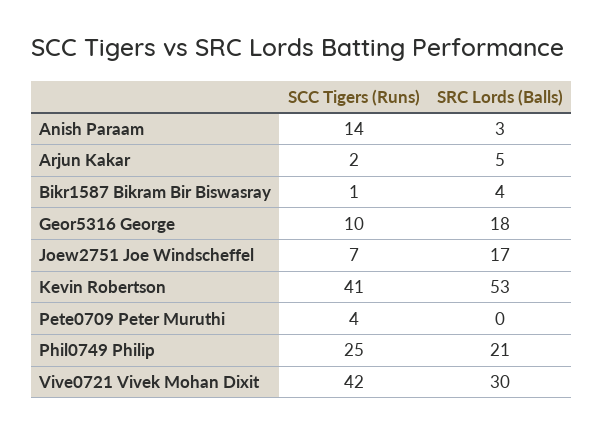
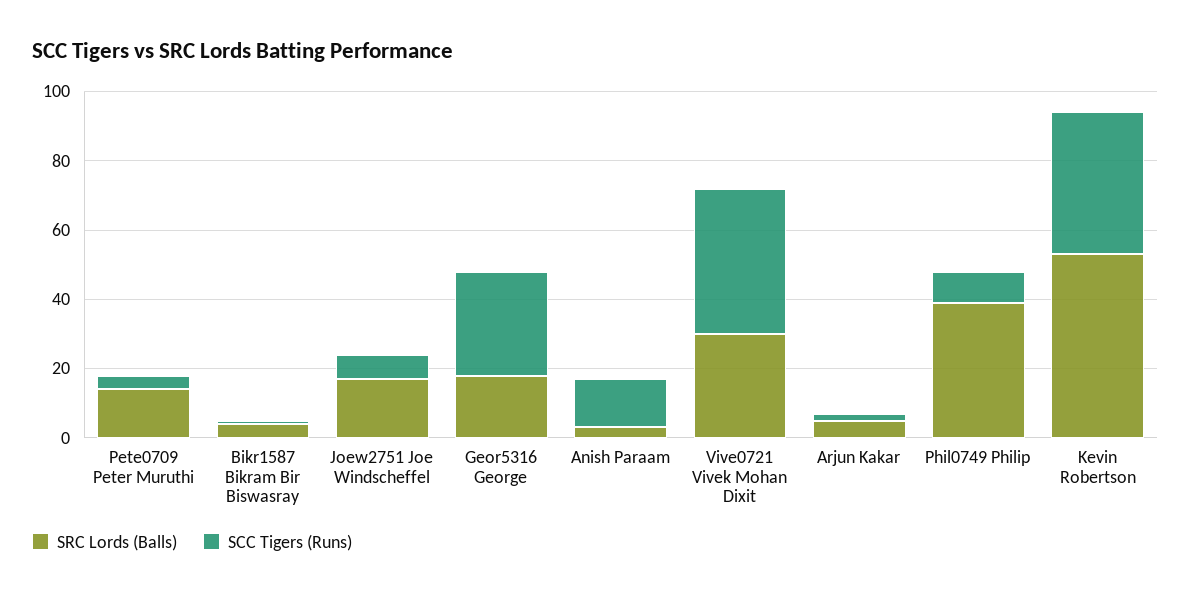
SCC Tigers (Runs), Geor5316 George: 10 -> 30
SRC Lords (Balls), Pete0709 Peter Muruthi: 0 -> 15
SCC Tigers (Runs), Phil0749 Philip: 25 -> 10
SRC Lords (Balls), Phil0749 Philip: 21 -> 40

